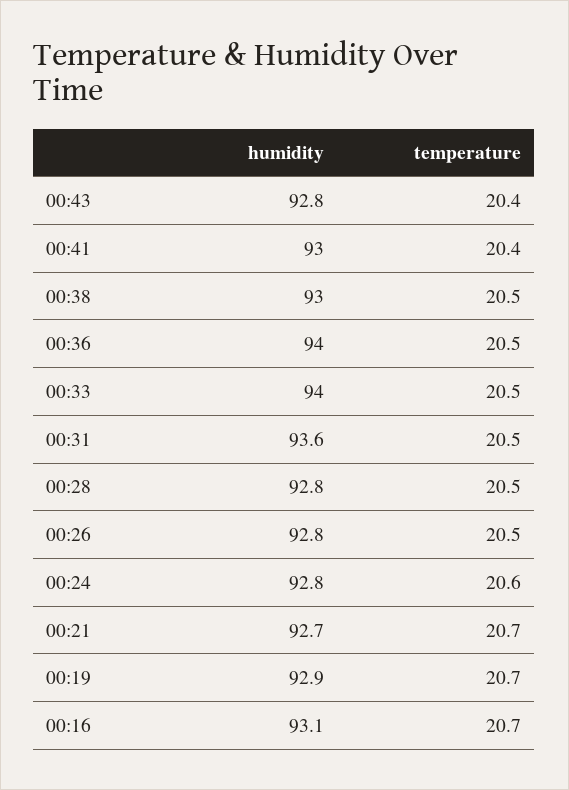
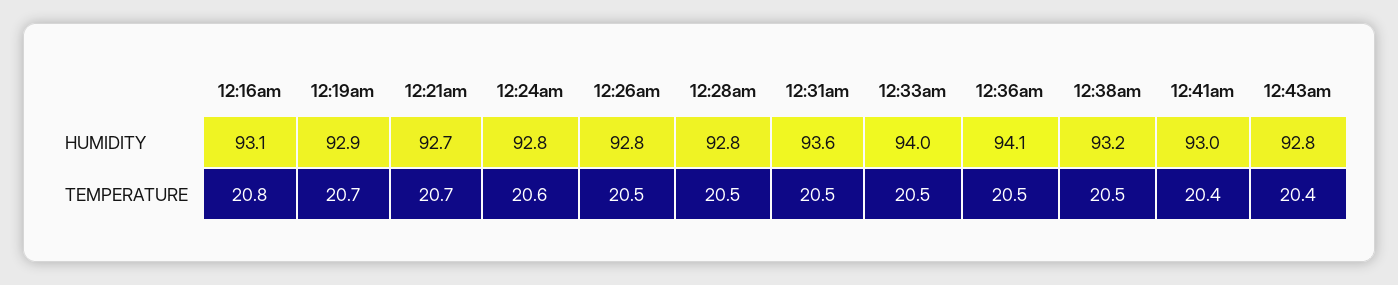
humidity, 00:38: 93 -> 93.2
humidity, 00:36: 94 -> 94.1
temperature, 00:16: 20.7 -> 20.8

